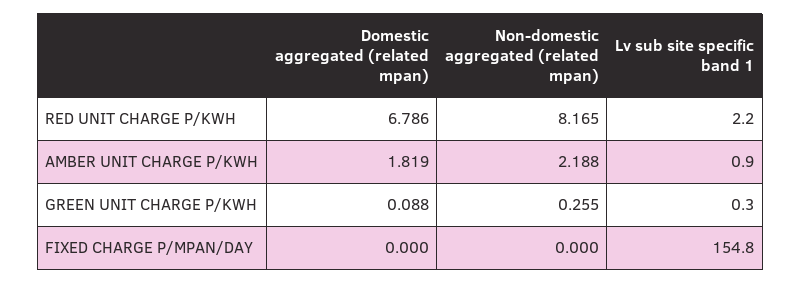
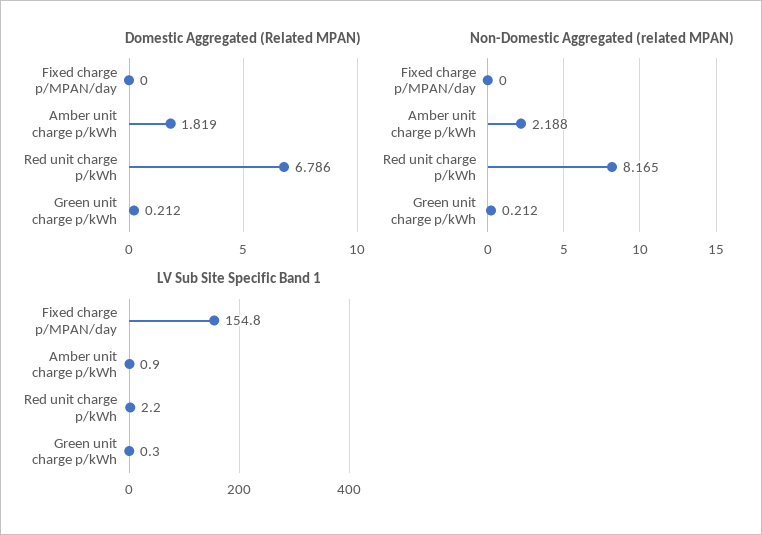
Domestic aggregated (related mpan), GREEN UNIT CHARGE P/KWH: 0.088 -> 0.212
Non-domestic aggregated (related mpan), GREEN UNIT CHARGE P/KWH: 0.255 -> 0.212

